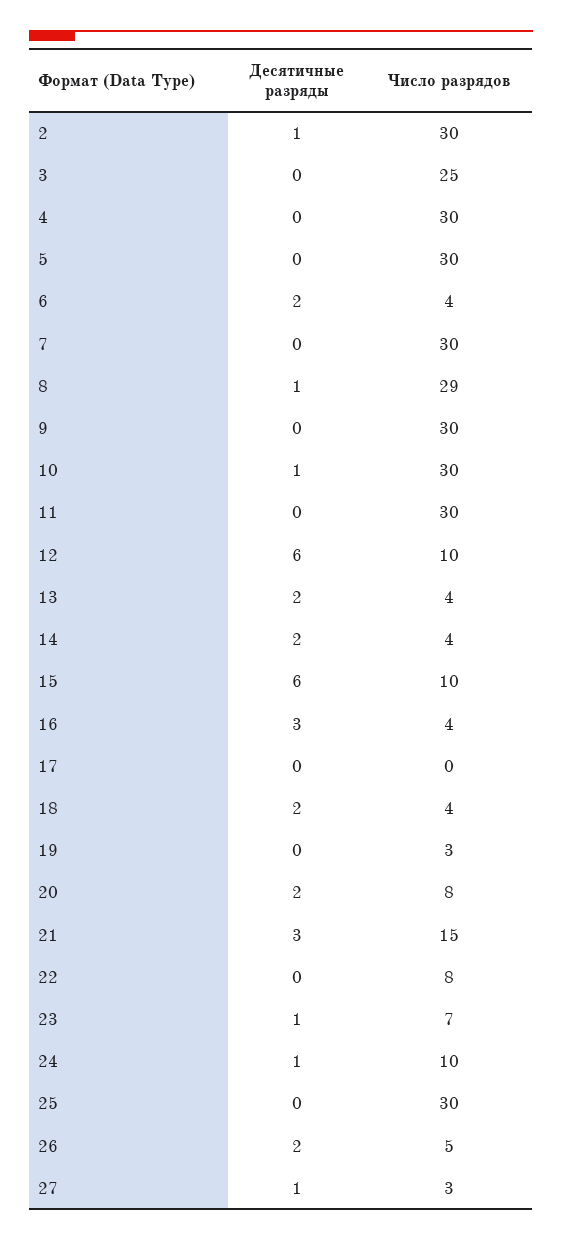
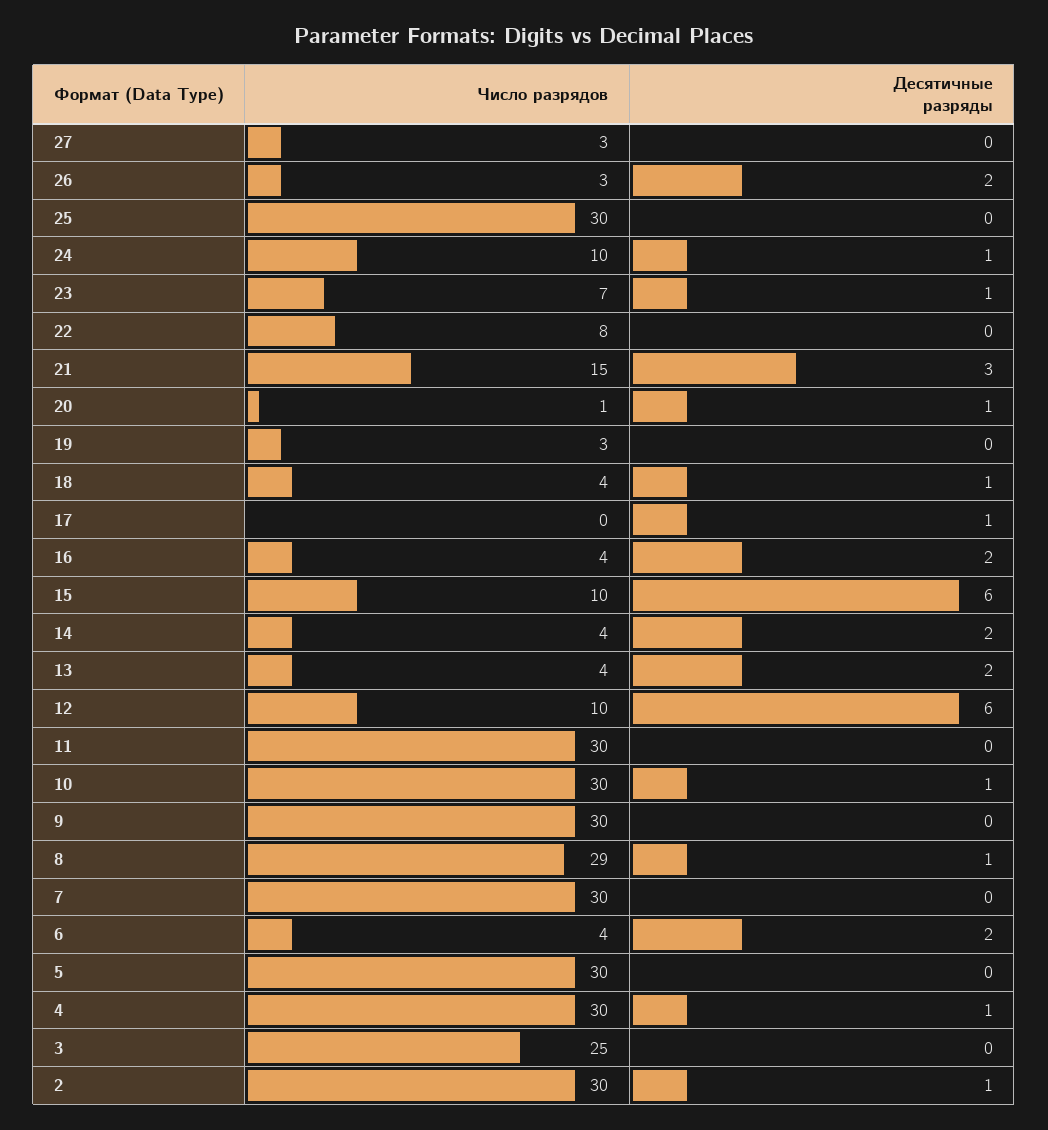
Десятичные разряды, 4: 0 -> 1
Десятичные разряды, 16: 3 -> 2
Десятичные разряды, 17: 0 -> 1
Десятичные разряды, 18: 2 -> 1
Десятичные разряды, 20: 2 -> 1
Число разрядов, 20: 8 -> 1
Число разрядов, 26: 5 -> 3
Десятичные разряды, 27: 1 -> 0

